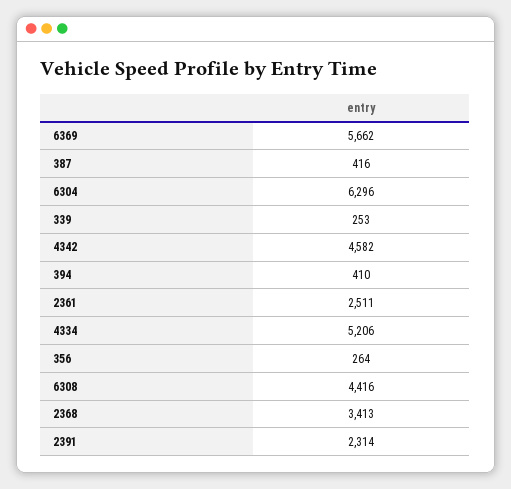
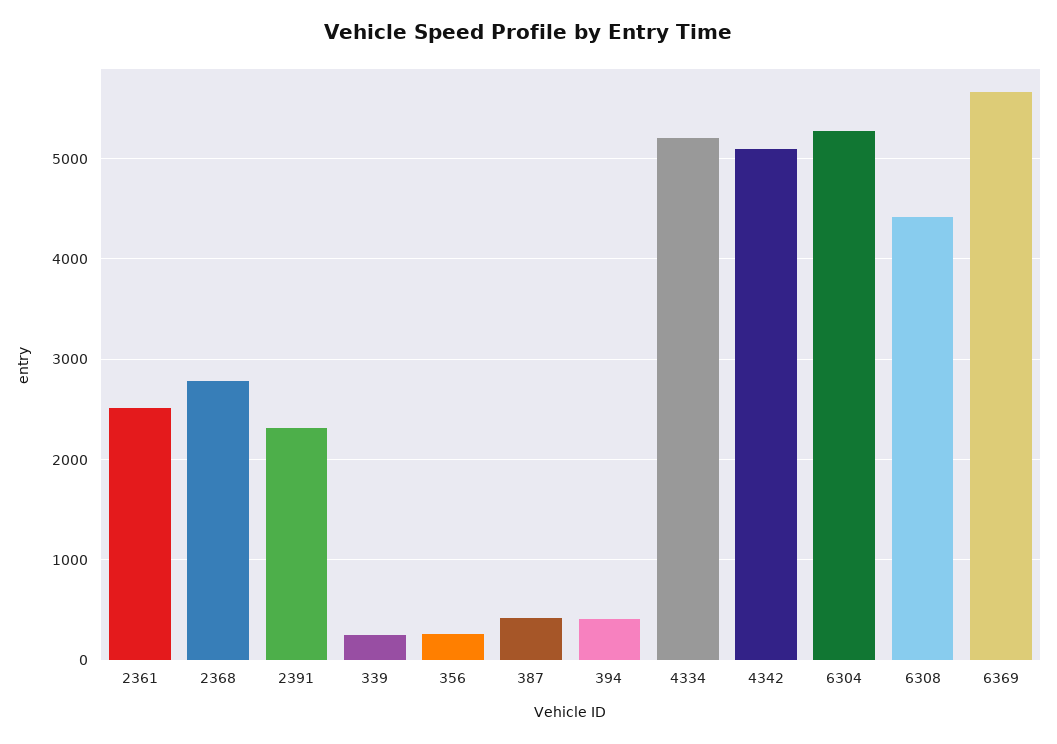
6304: 6296 -> 5300
4342: 4582 -> 5100
2368: 3413 -> 2800

